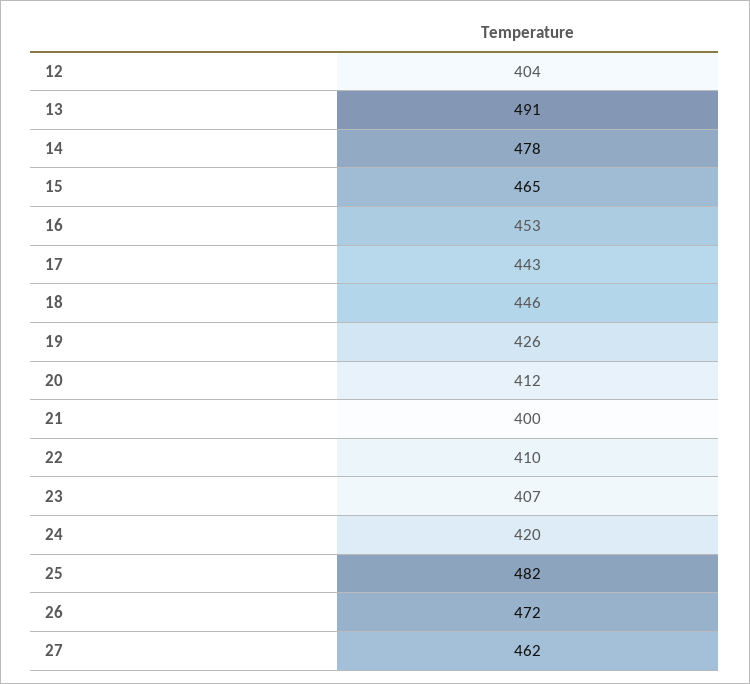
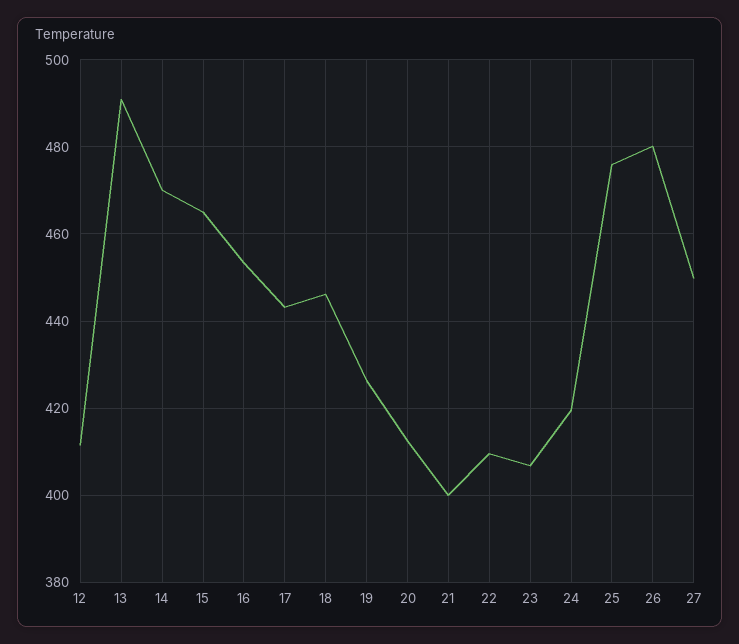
12: 404 -> 412
14: 478 -> 470
25: 482 -> 476
26: 472 -> 480
27: 462 -> 450

